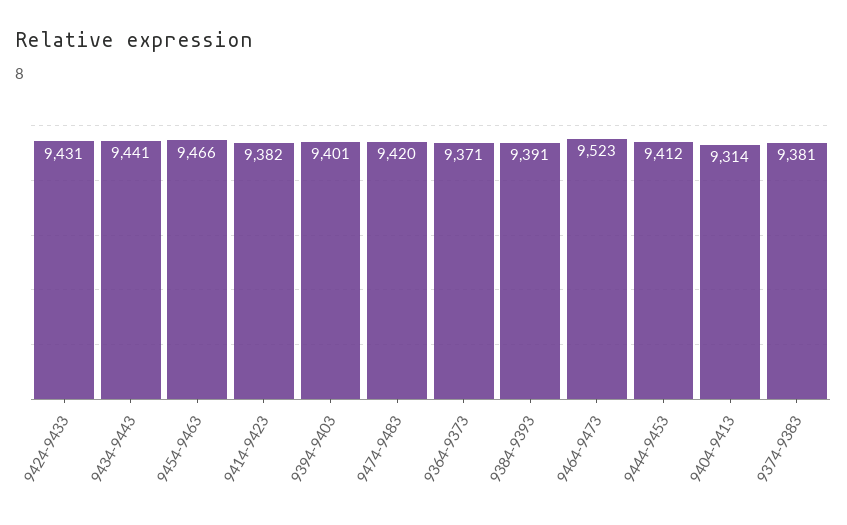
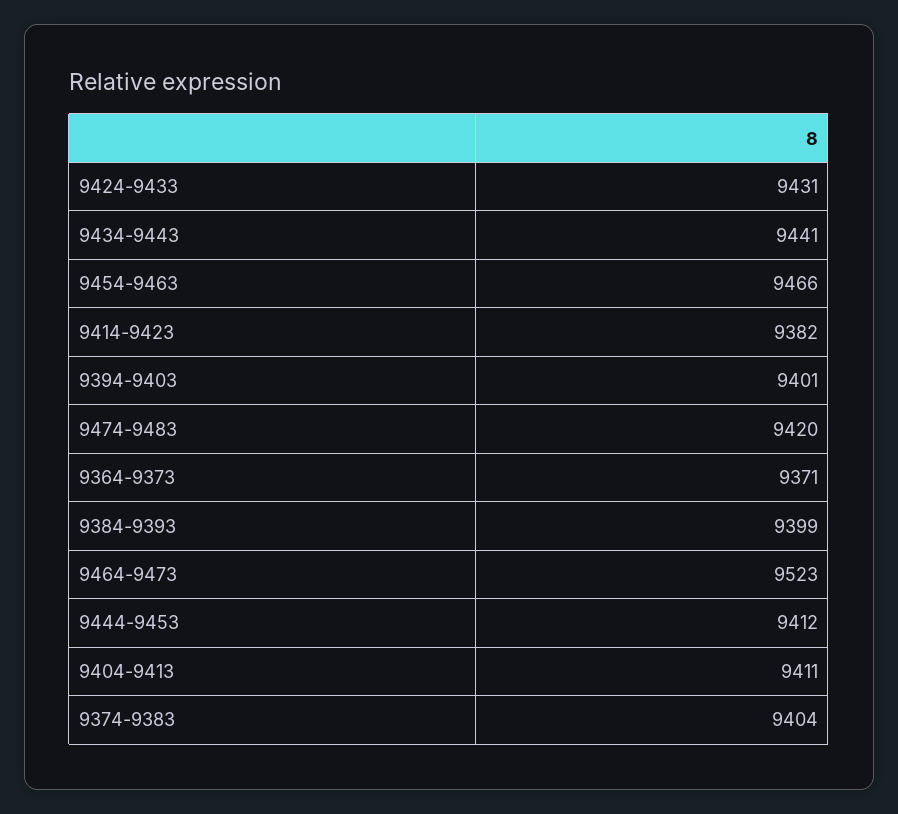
9384-9393: 9391 -> 9399
9404-9413: 9314 -> 9411
9374-9383: 9381 -> 9404

